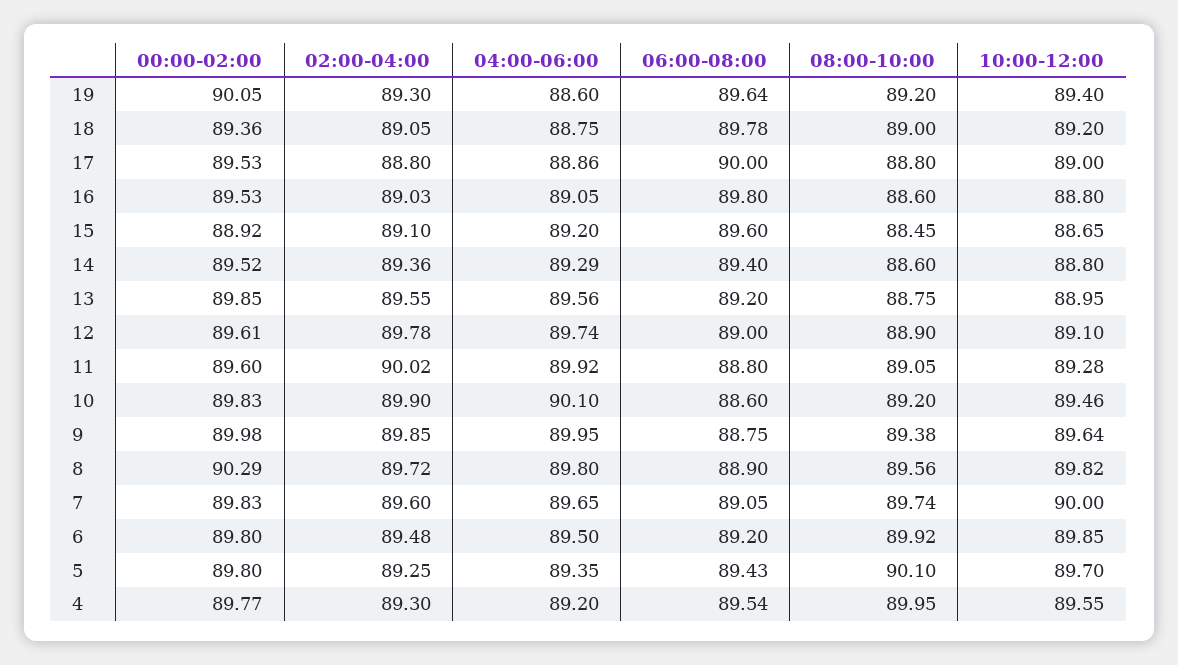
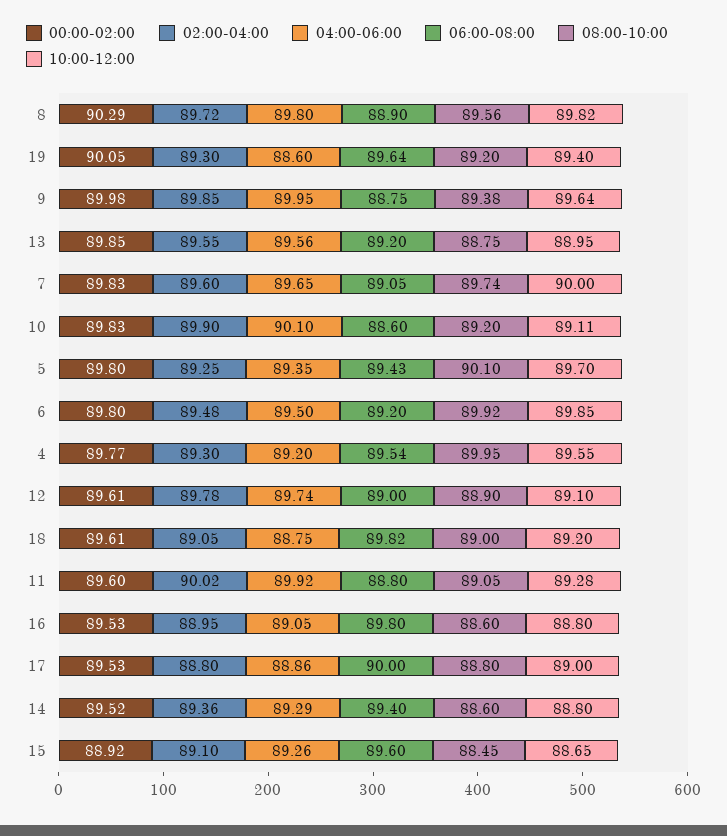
00:00-02:00, 18: 89.36 -> 89.61
06:00-08:00, 18: 89.78 -> 89.82
02:00-04:00, 16: 89.03 -> 88.95
04:00-06:00, 15: 89.2 -> 89.26
10:00-12:00, 10: 89.46 -> 89.11

